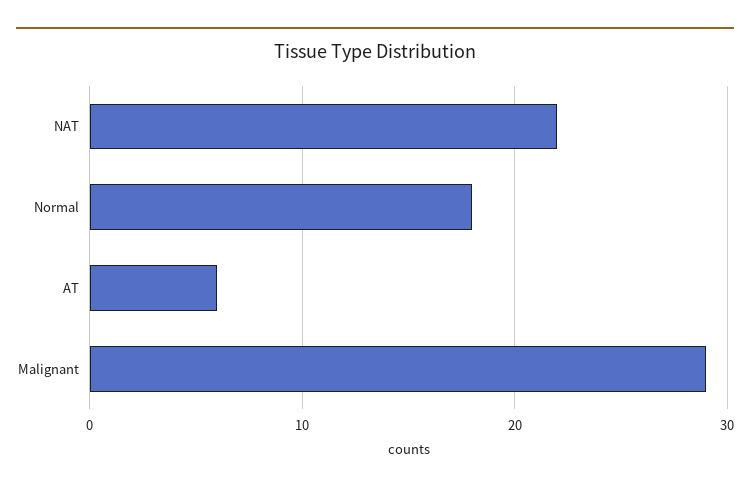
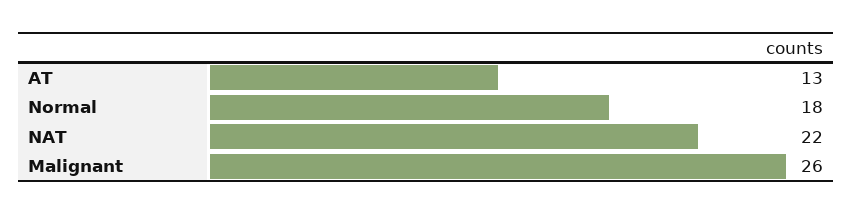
AT: 6 -> 13
Malignant: 29 -> 26

